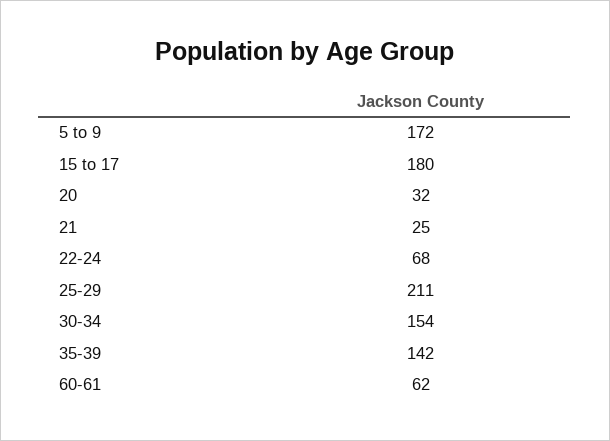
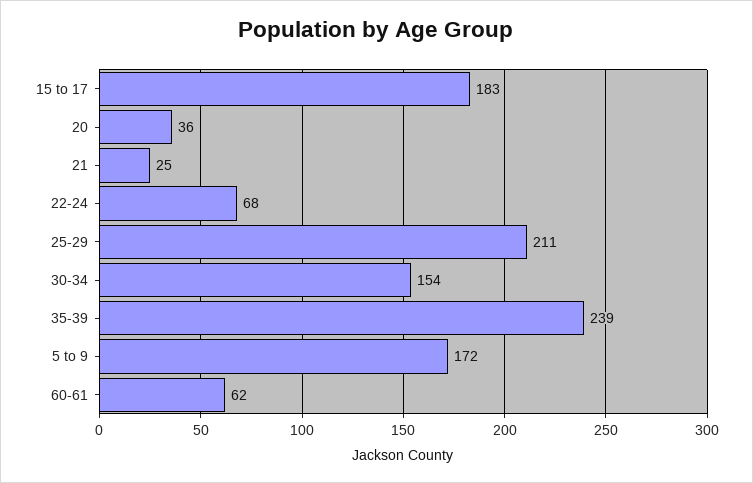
15 to 17: 180 -> 183
20: 32 -> 36
35-39: 142 -> 239

